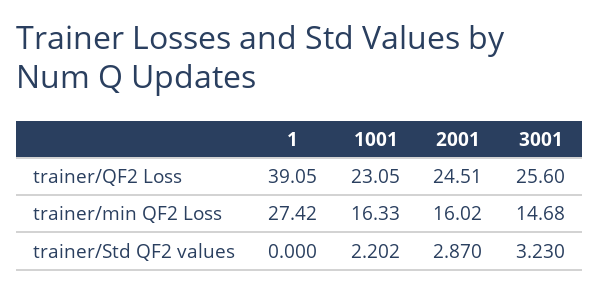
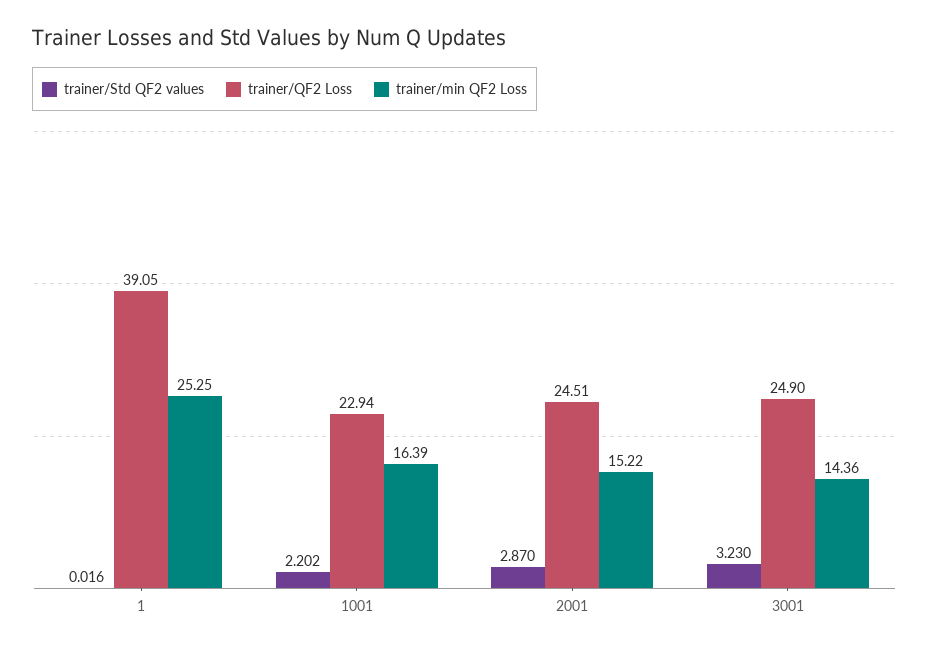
trainer/QF2 Loss, 1001: 23.05 -> 22.94
trainer/QF2 Loss, 3001: 25.6 -> 24.9
trainer/min QF2 Loss, 1: 27.42 -> 25.25
trainer/min QF2 Loss, 1001: 16.33 -> 16.39
trainer/min QF2 Loss, 2001: 16.02 -> 15.22
trainer/min QF2 Loss, 3001: 14.68 -> 14.36
trainer/Std QF2 values, 1: 0 -> 0.016

